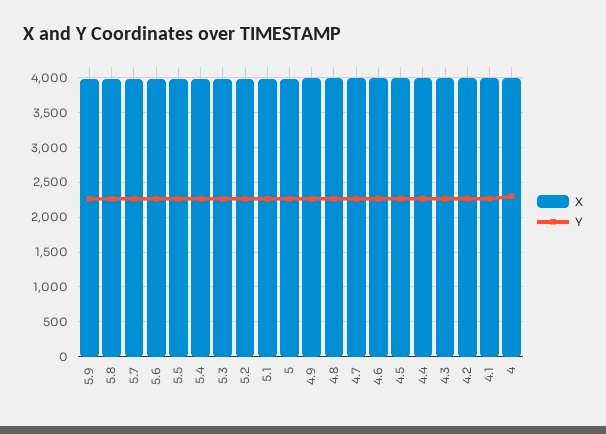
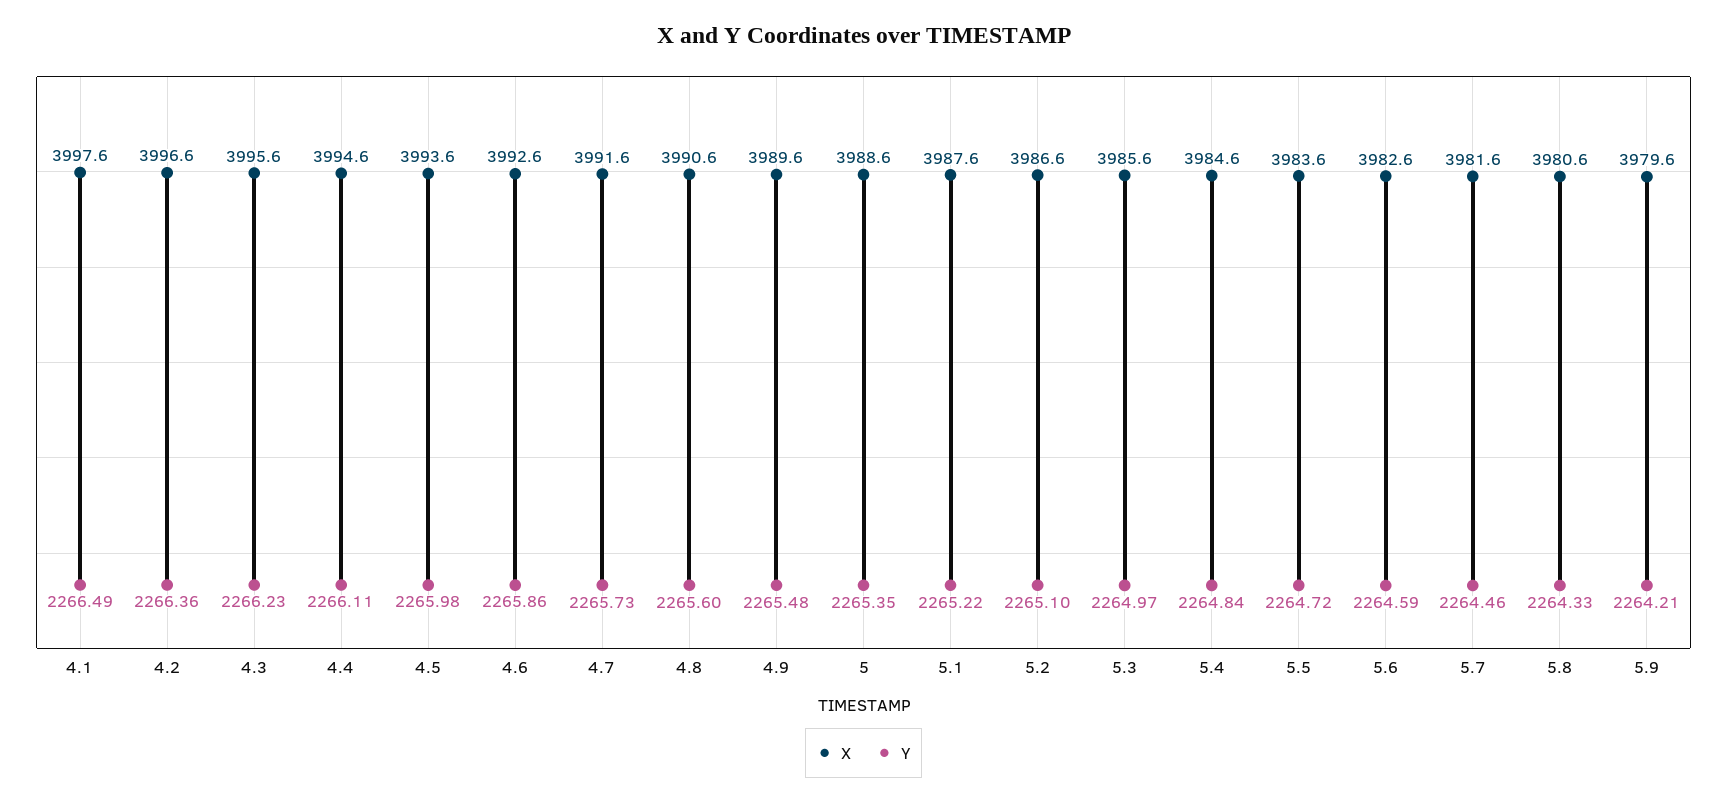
X, 4: 4000 -> none
Y, 4: 2300 -> none

